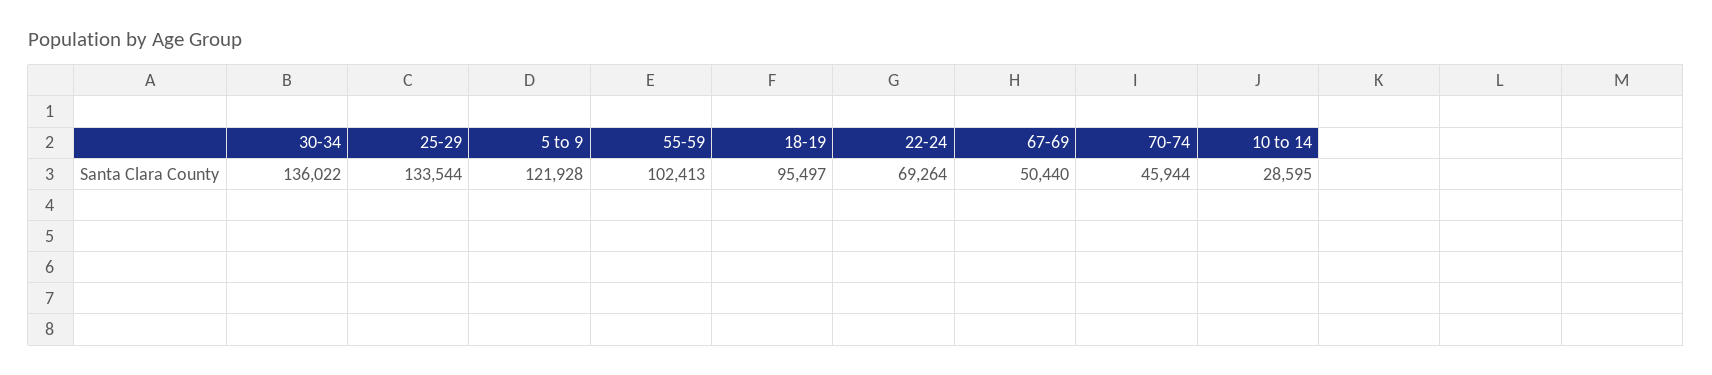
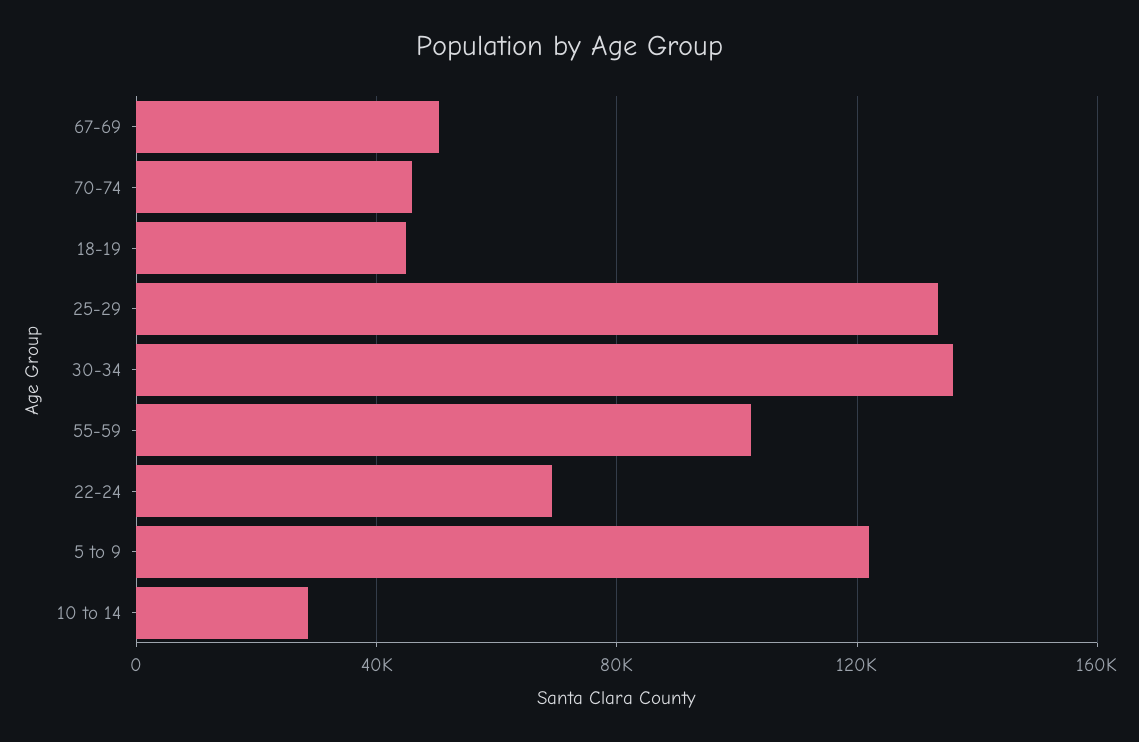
18-19: 95497 -> 45000

